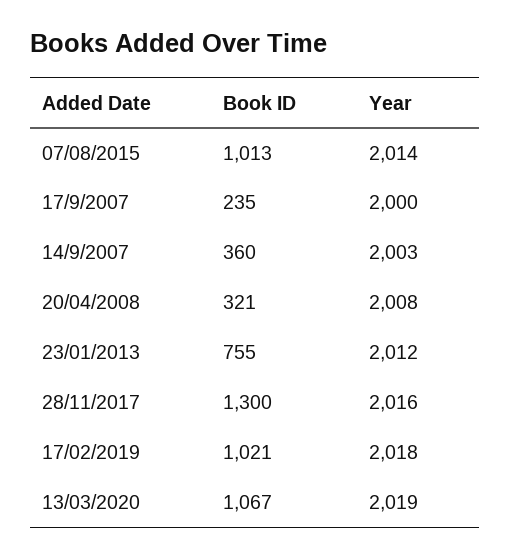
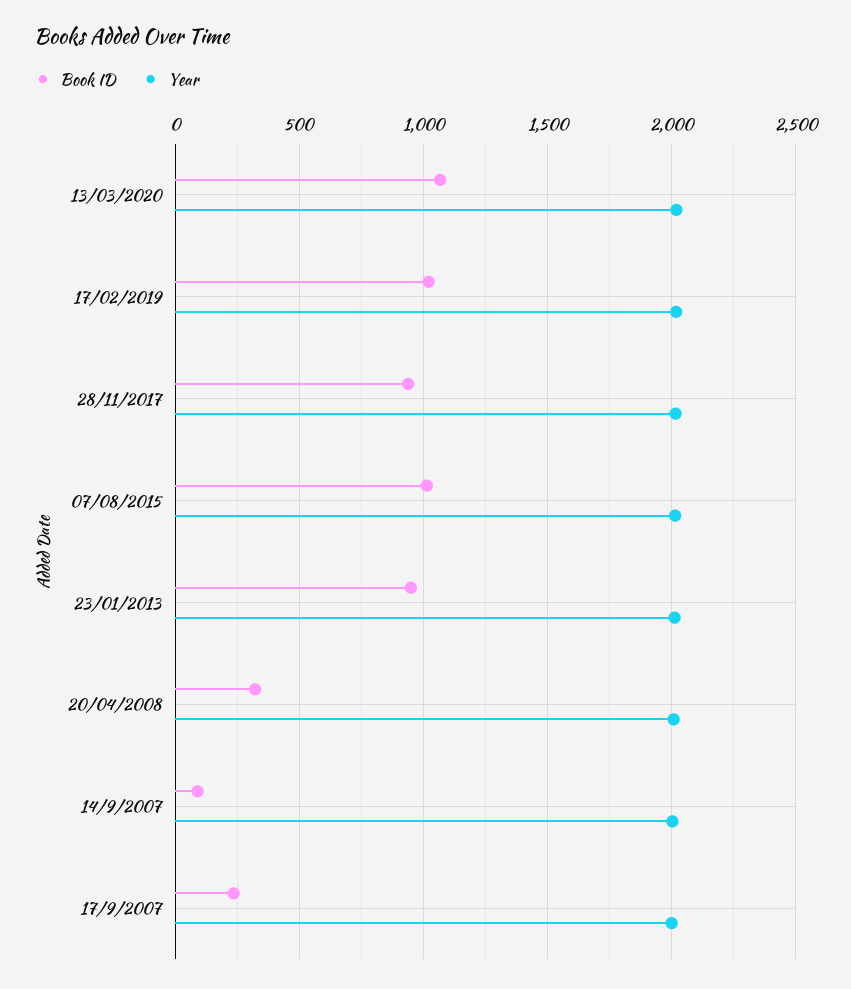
Book ID, 14/9/2007: 360 -> 100
Book ID, 23/01/2013: 755 -> 950
Book ID, 28/11/2017: 1300 -> 950

